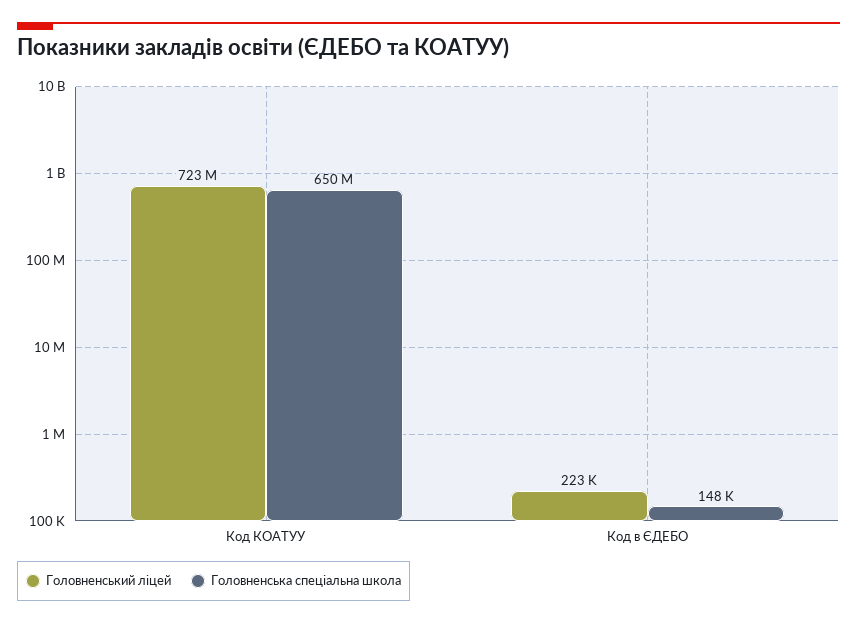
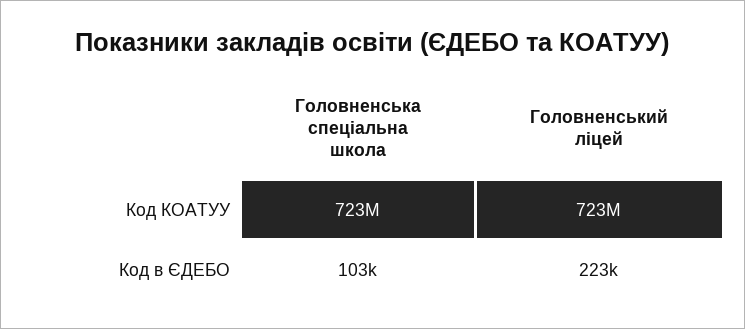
Головненська спеціальна школа, Код КОАТУУ: 650000000 -> 723000000
Головненська спеціальна школа, Код в ЄДЕБО: 148000 -> 103000

